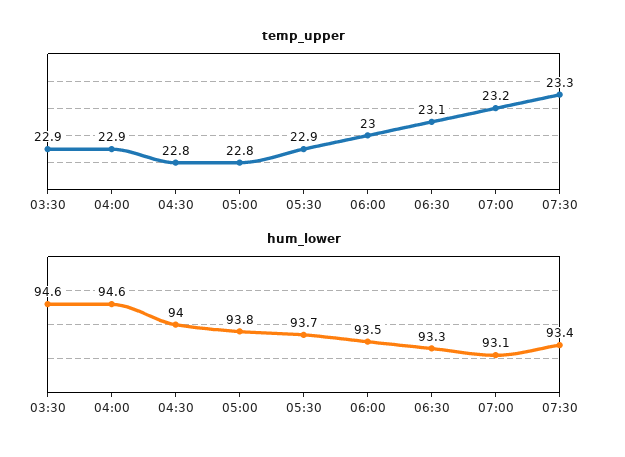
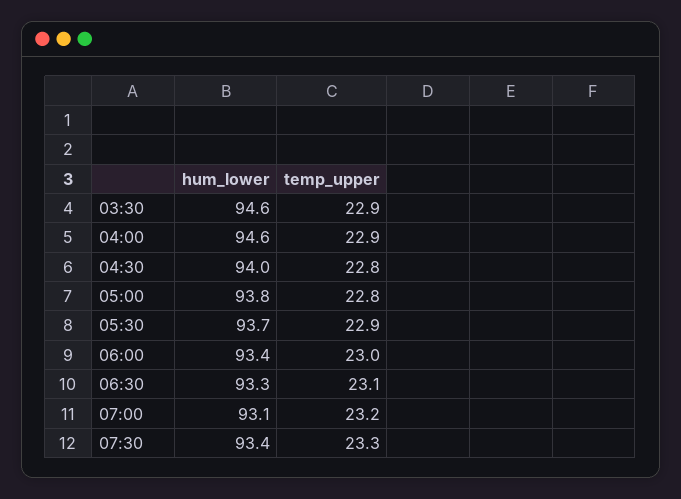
hum_lower, 06:00: 93.5 -> 93.4

